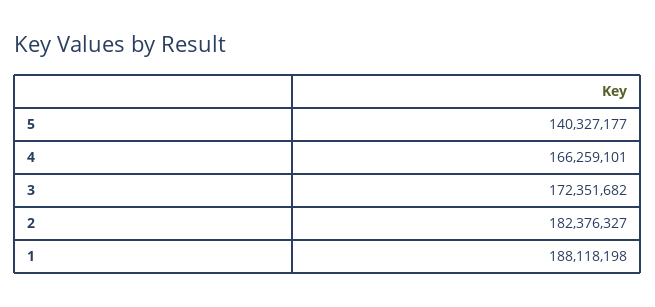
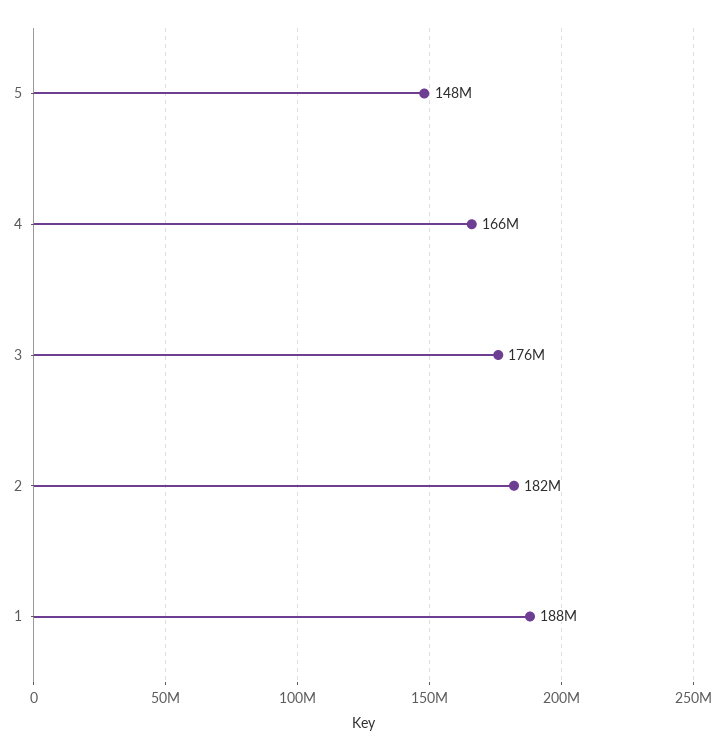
5: 140327177 -> 148000000
3: 172351682 -> 176000000

